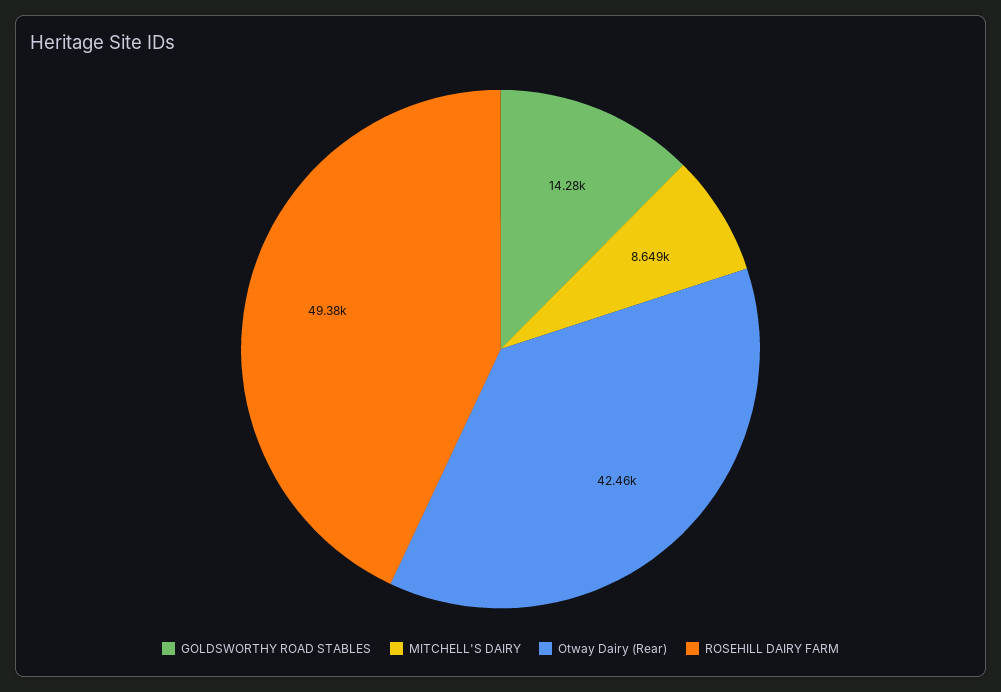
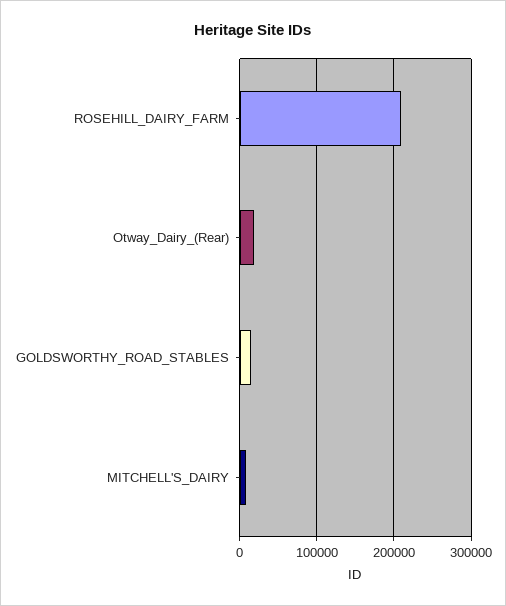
Otway Dairy (Rear): 42460 -> 20000
ROSEHILL DAIRY FARM: 49380 -> 210000

